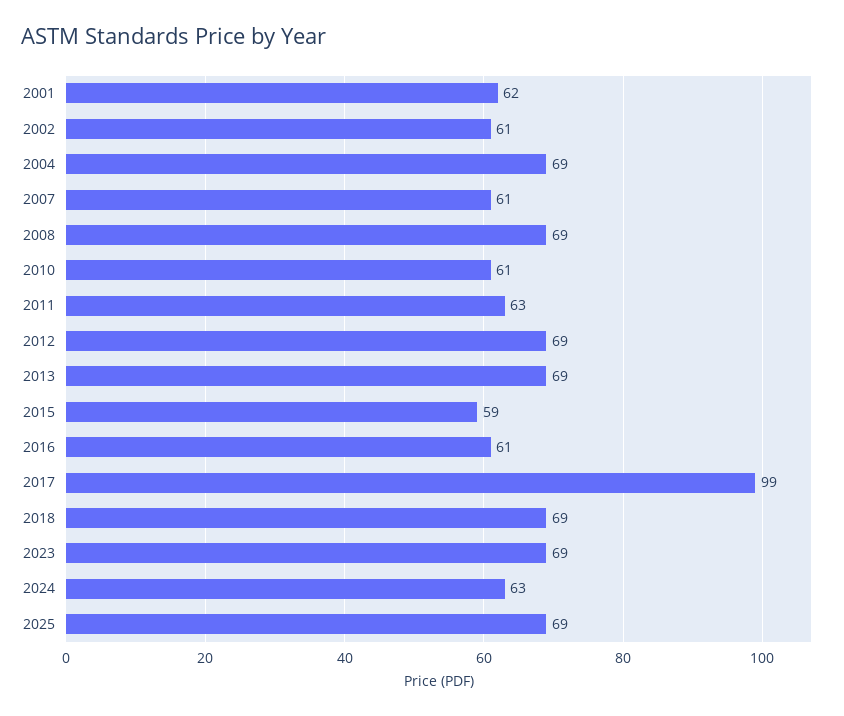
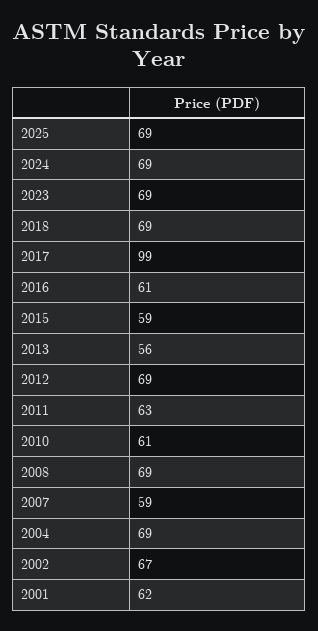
2002: 61 -> 67
2007: 61 -> 59
2013: 69 -> 56
2024: 63 -> 69

